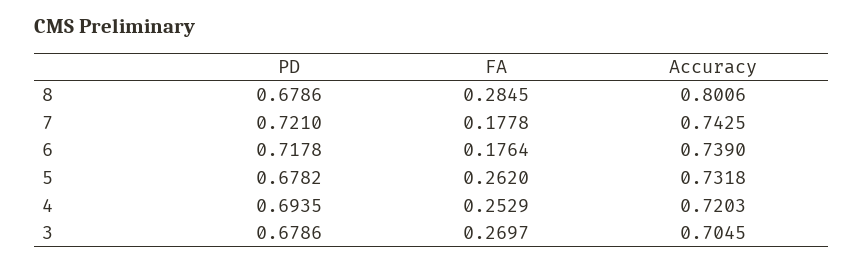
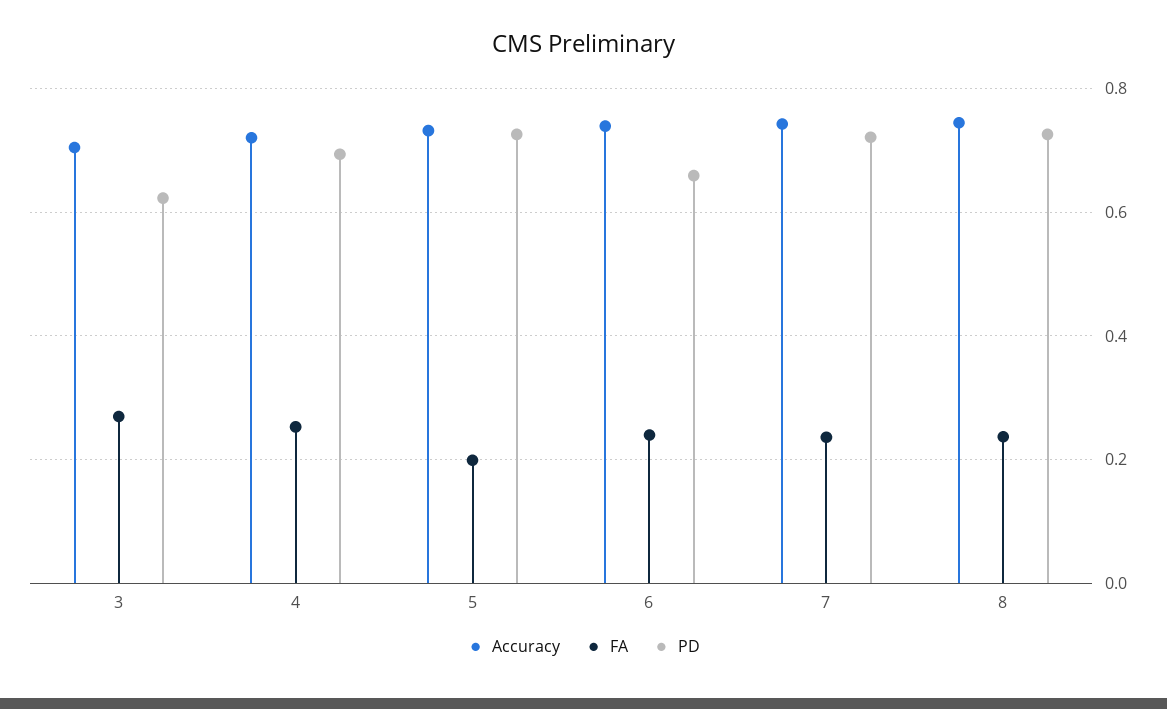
PD, 8: 0.6786 -> 0.72
FA, 8: 0.2845 -> 0.24
Accuracy, 8: 0.8006 -> 0.74
FA, 7: 0.1778 -> 0.24
PD, 6: 0.7178 -> 0.66
FA, 6: 0.1764 -> 0.24
PD, 5: 0.6782 -> 0.72
FA, 5: 0.262 -> 0.2
PD, 3: 0.6786 -> 0.62

